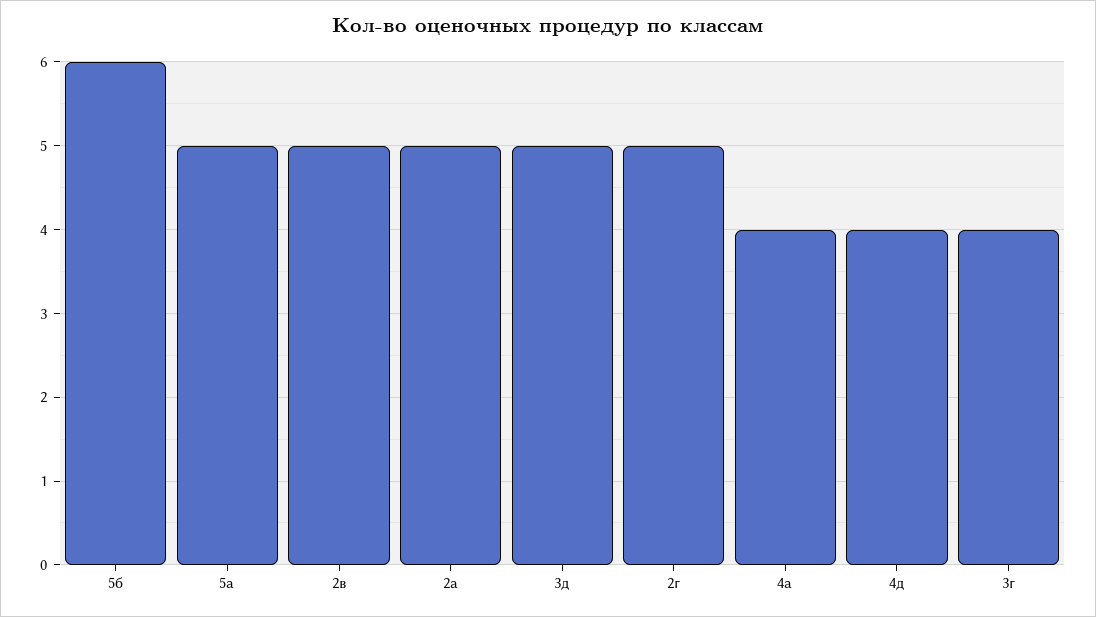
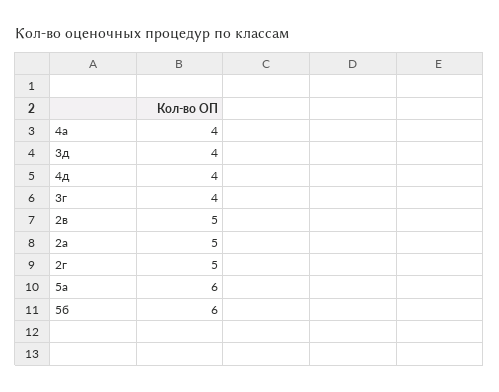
5а: 5 -> 6
3д: 5 -> 4

